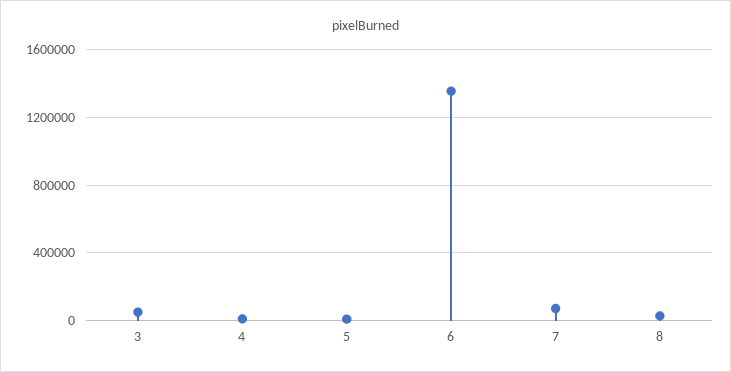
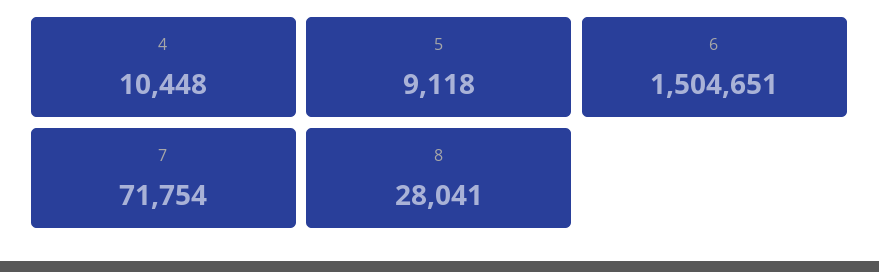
3: 50000 -> none
6: 1350000 -> 1504651

